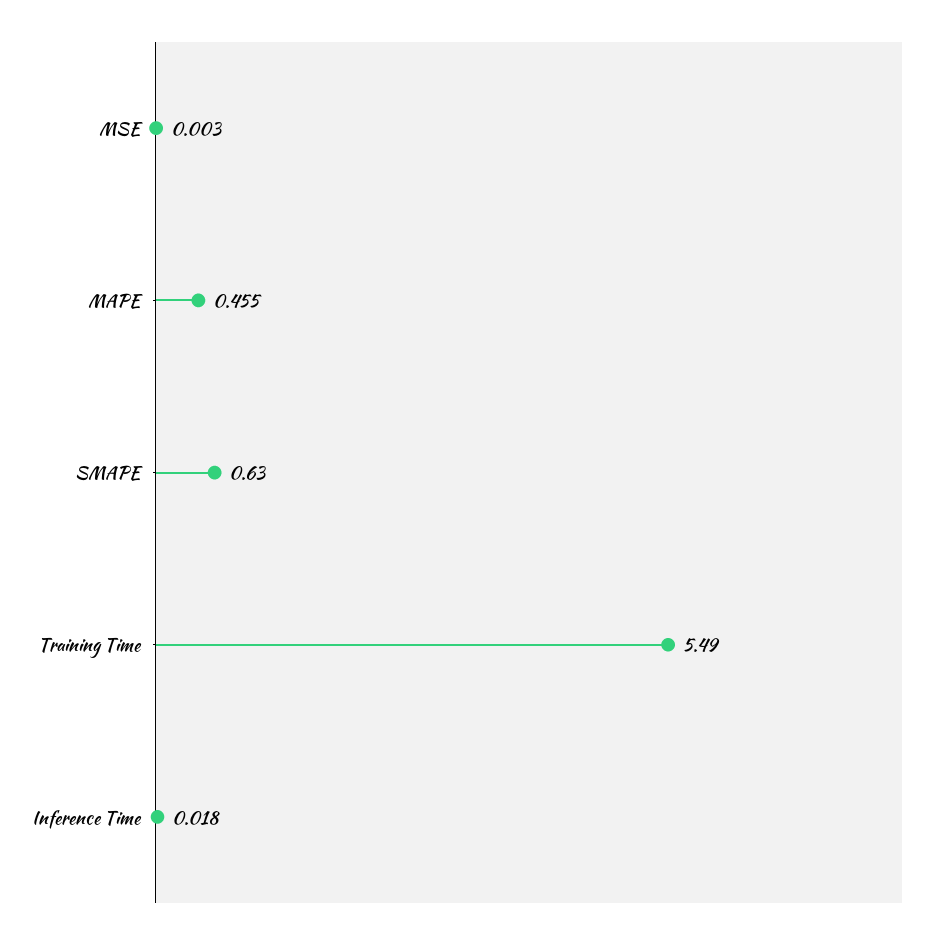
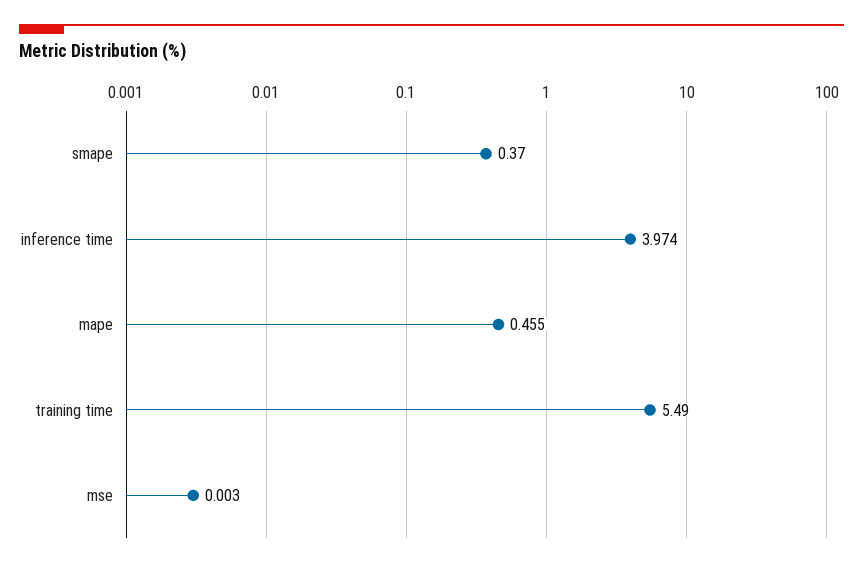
SMAPE: 0.63 -> 0.37
Inference Time: 0.018 -> 3.974

